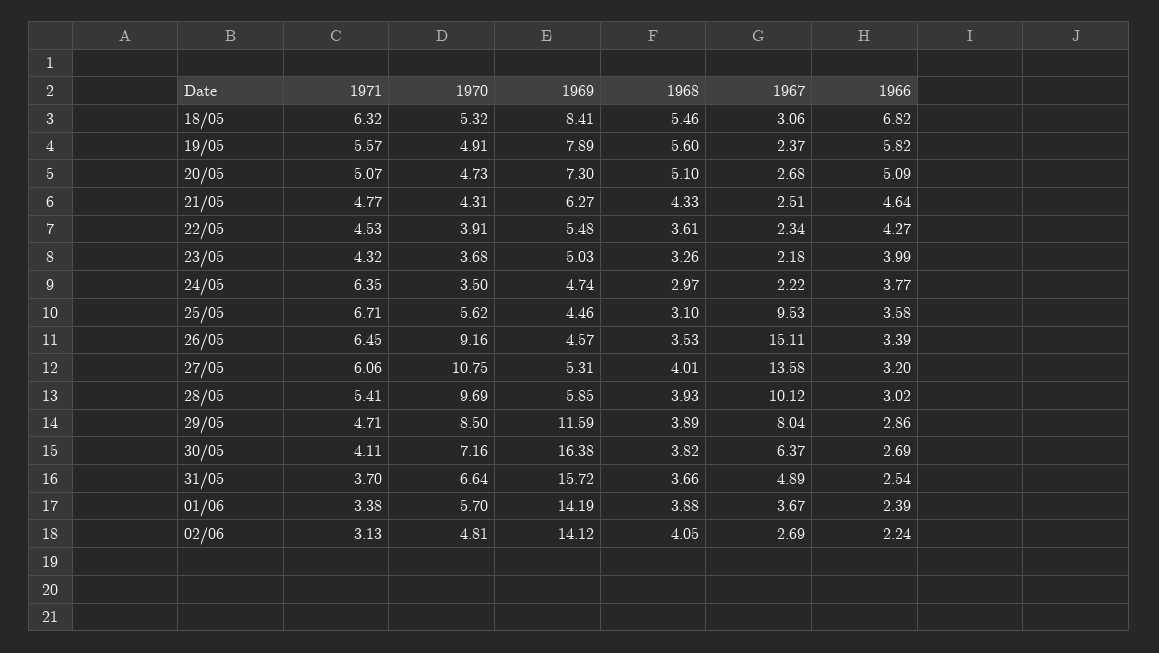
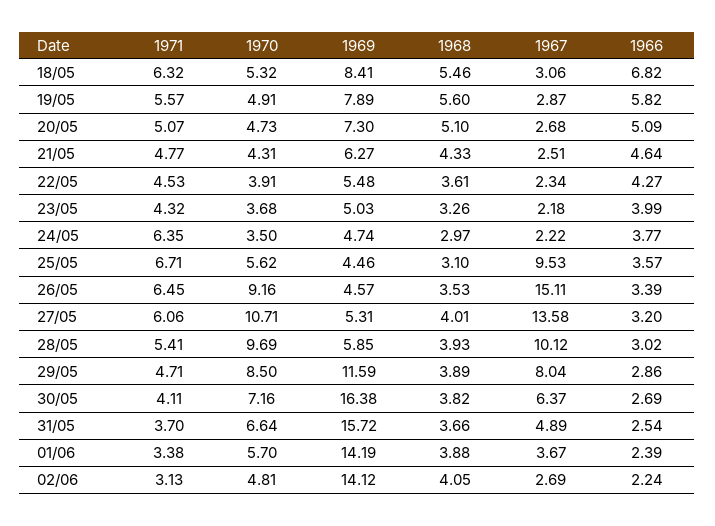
1967, 19/05: 2.37 -> 2.87
1966, 25/05: 3.58 -> 3.57
1970, 27/05: 10.75 -> 10.71

